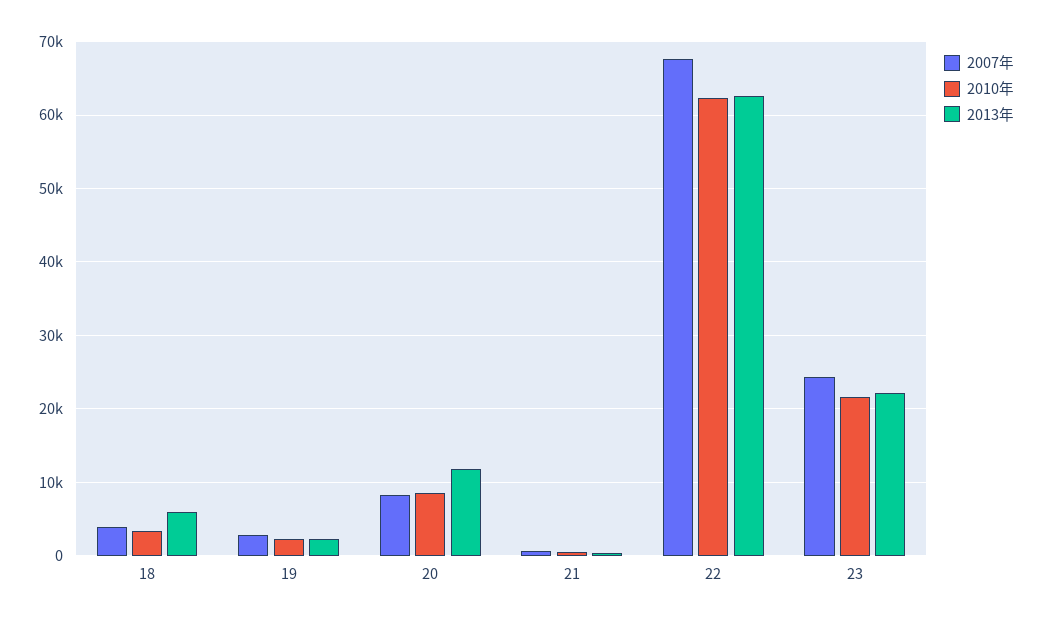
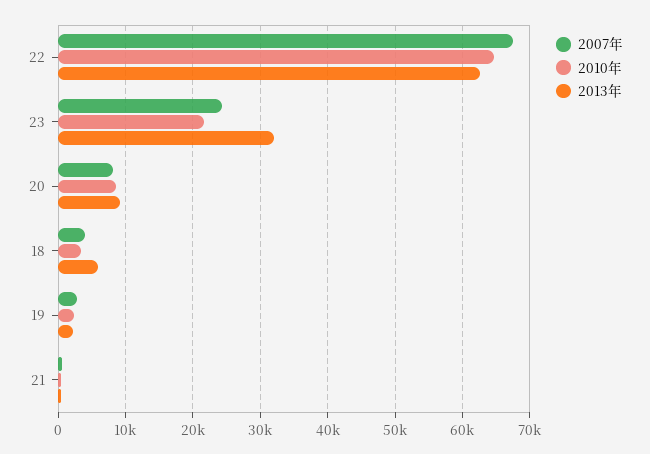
2013年, 20: 12000 -> 9000
2010年, 22: 62000 -> 65000
2013年, 23: 22000 -> 32000

